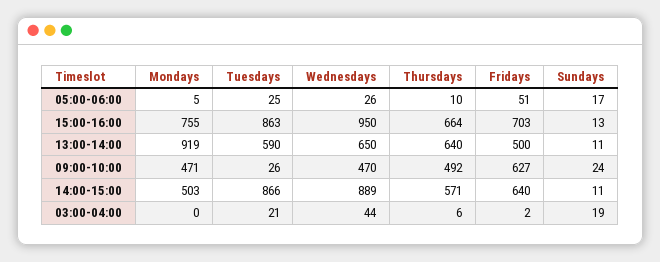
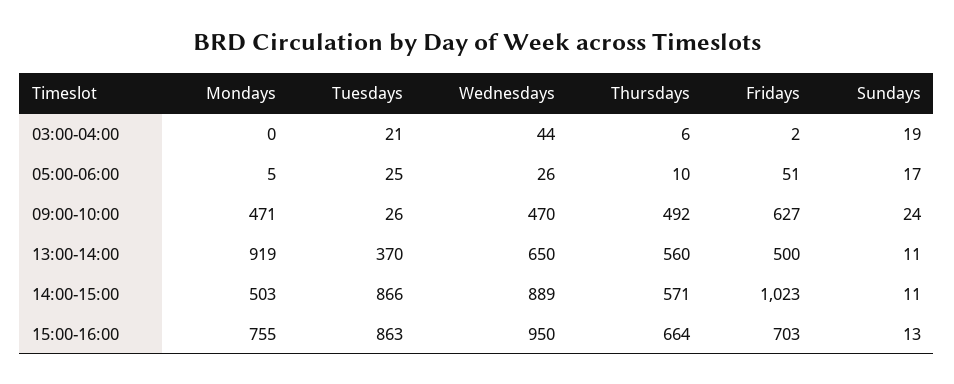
Tuesdays, 13:00-14:00: 590 -> 370
Thursdays, 13:00-14:00: 640 -> 560
Fridays, 14:00-15:00: 640 -> 1023

